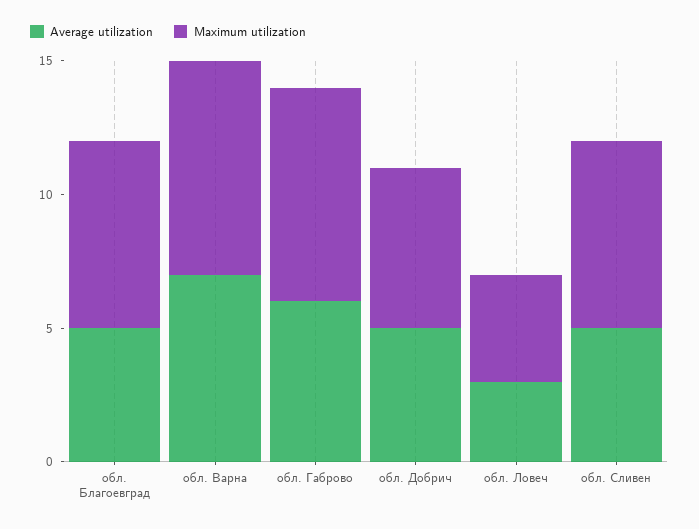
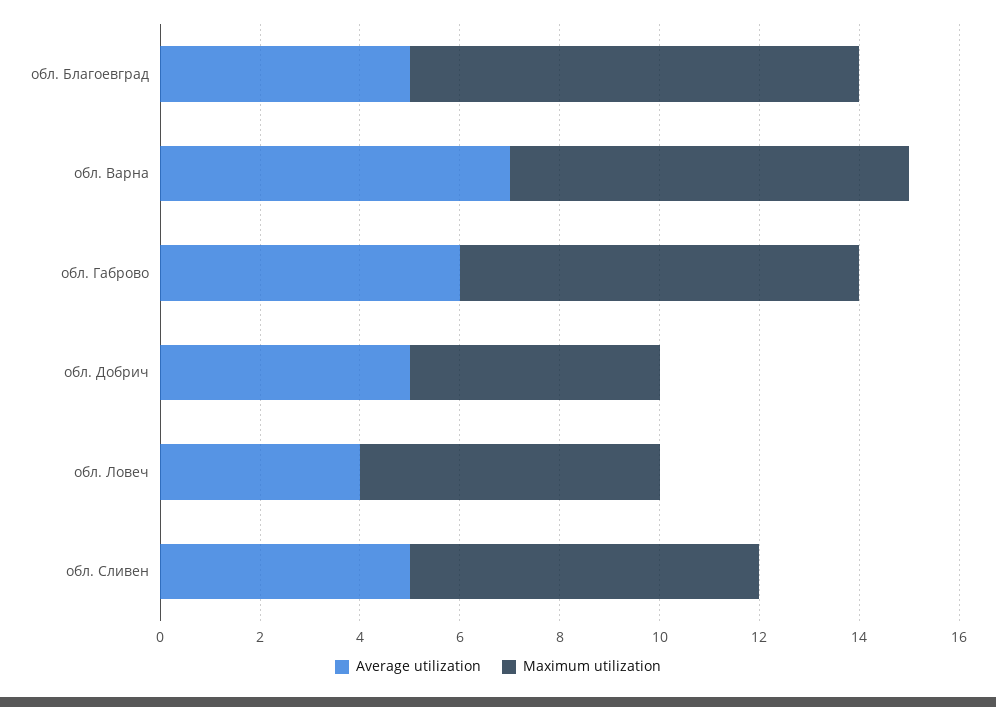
Maximum utilization, обл. Благоевград: 7 -> 9
Maximum utilization, обл. Добрич: 6 -> 5
Average utilization, обл. Ловеч: 3 -> 4
Maximum utilization, обл. Ловеч: 4 -> 6

